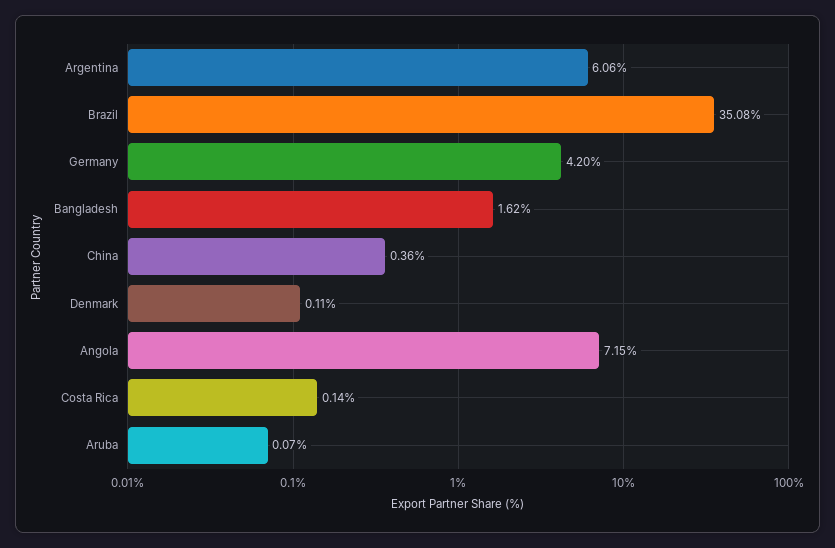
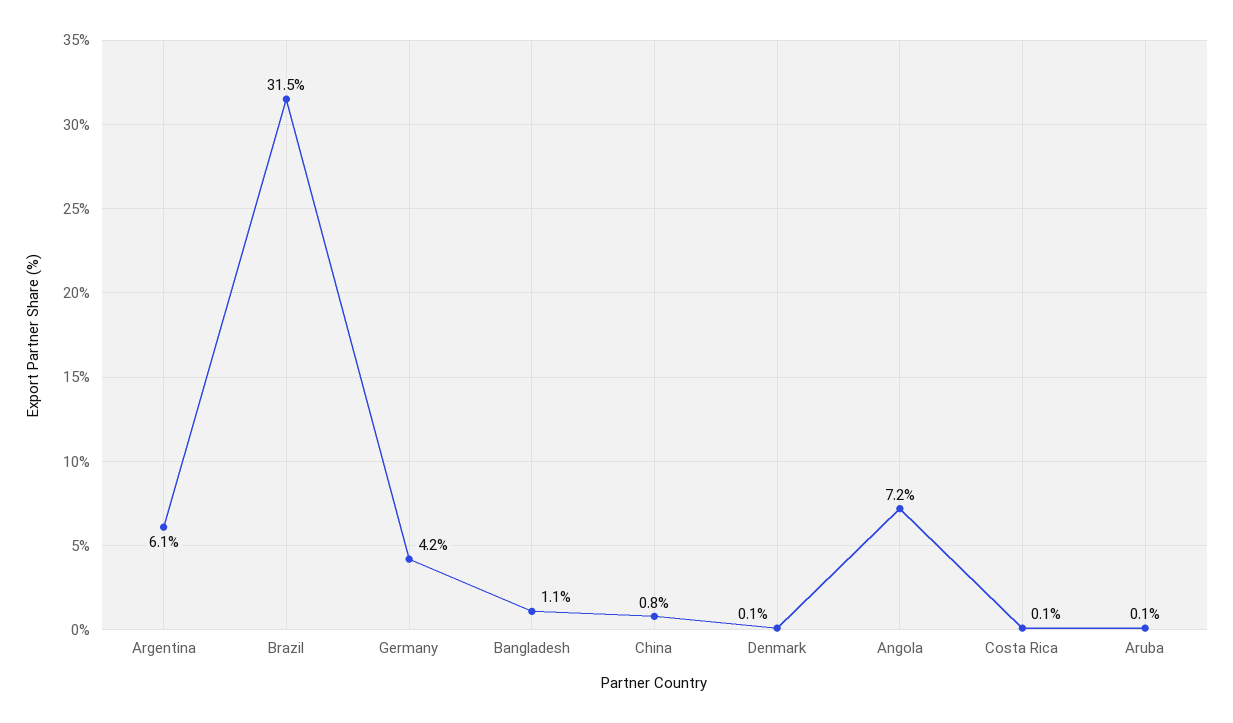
Brazil: 35.08 -> 31.5
Bangladesh: 1.62 -> 1.1
China: 0.36 -> 0.8

